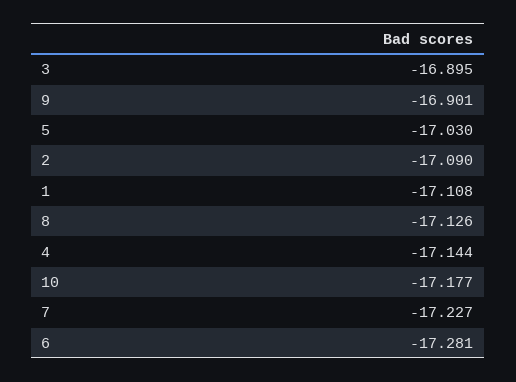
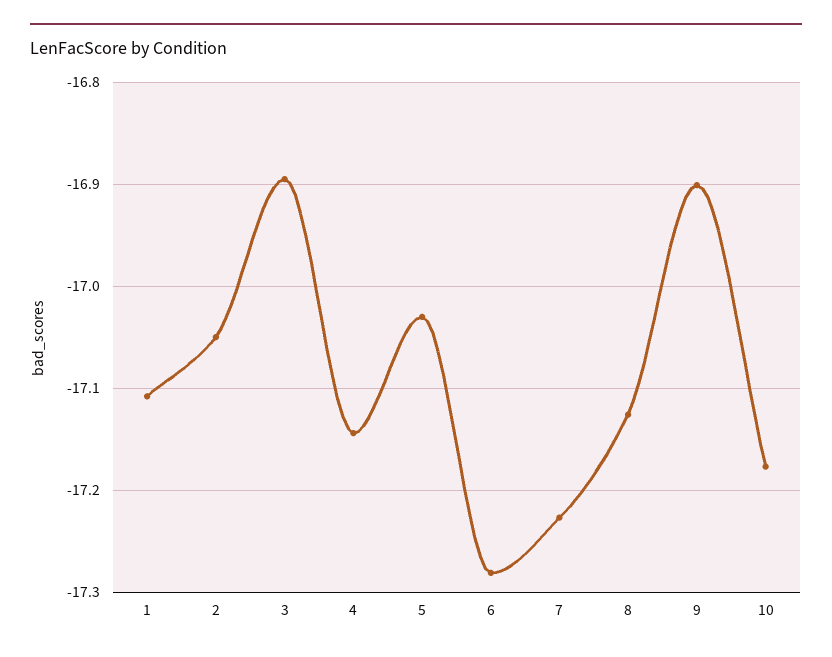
2: -17.09 -> -17.05

